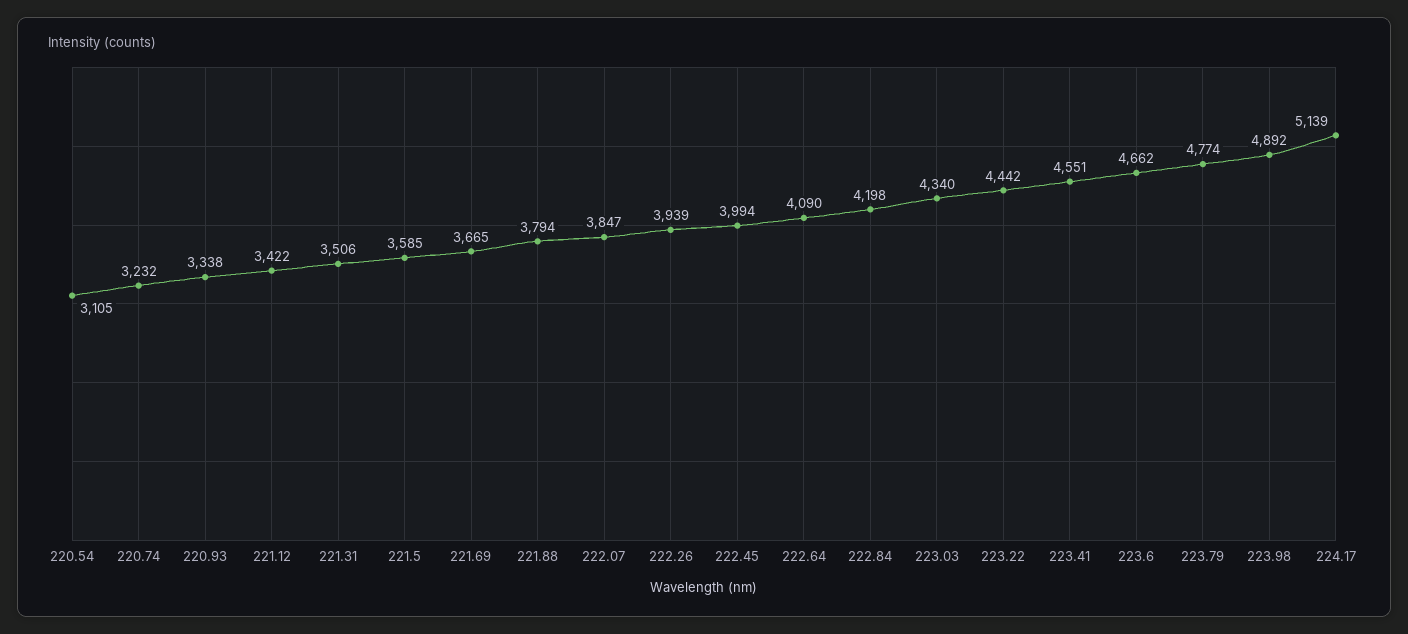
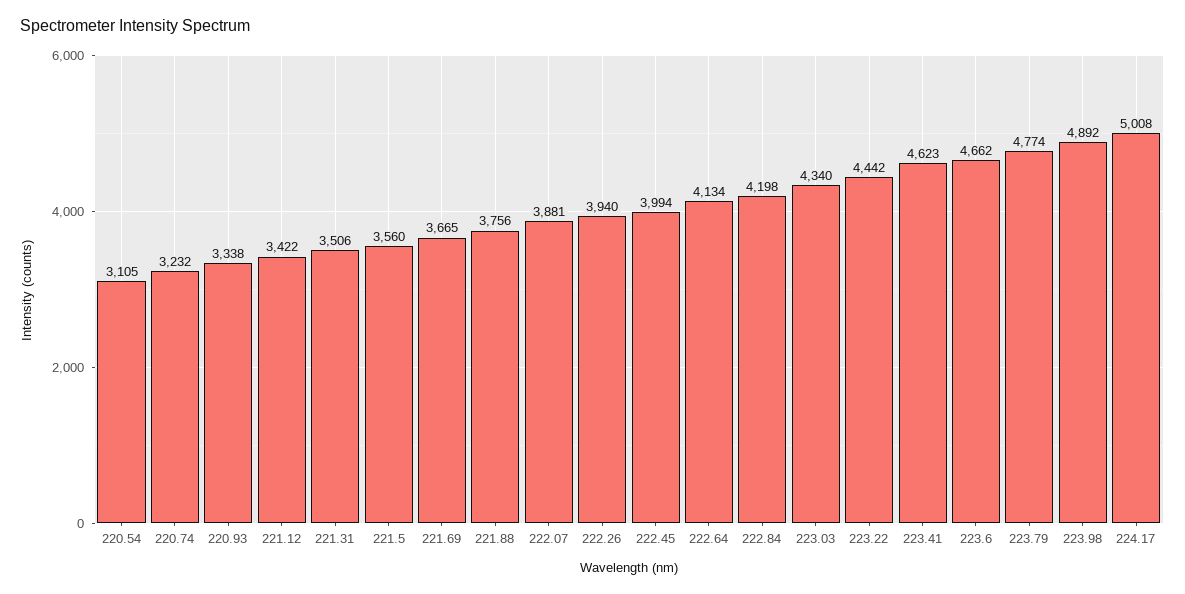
221.5: 3585 -> 3560
221.88: 3794 -> 3756
222.07: 3847 -> 3881
222.26: 3939 -> 3940
222.64: 4090 -> 4134
223.41: 4551 -> 4623
224.17: 5139 -> 5008

